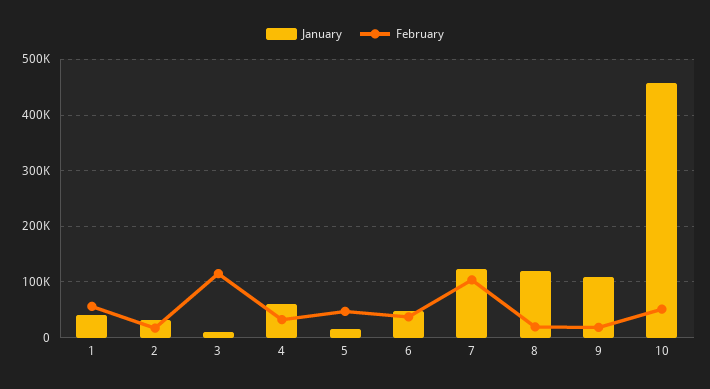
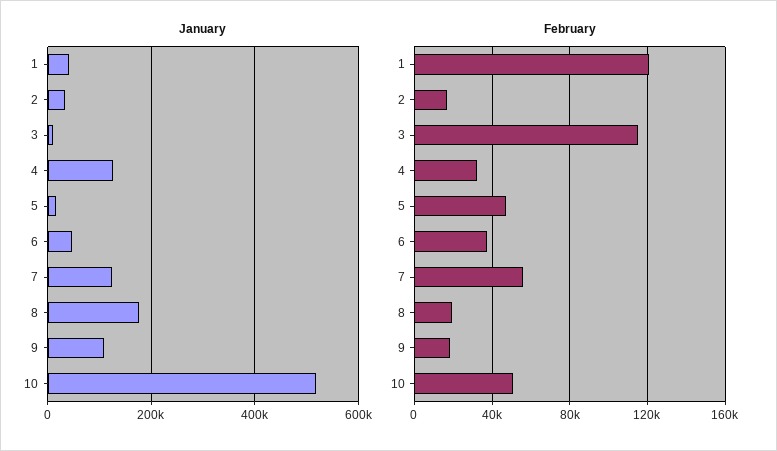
February, 1: 60000 -> 120000
January, 4: 60000 -> 120000
February, 7: 100000 -> 55000
January, 8: 120000 -> 180000
January, 10: 460000 -> 520000

